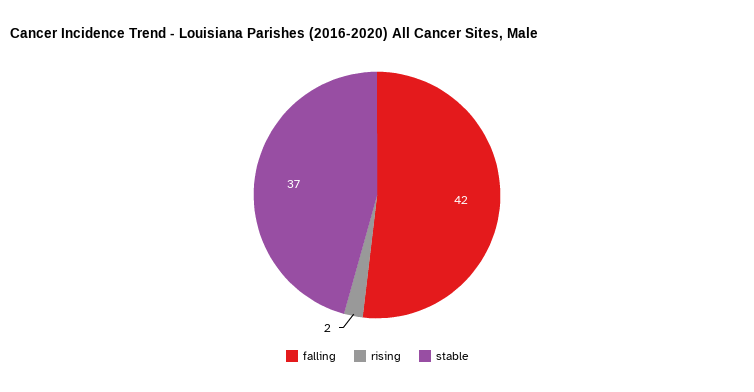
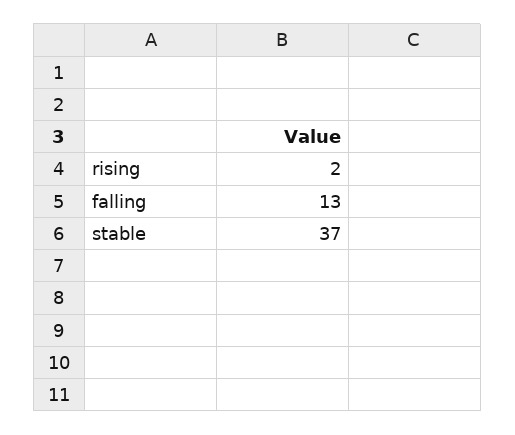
falling: 42 -> 13

